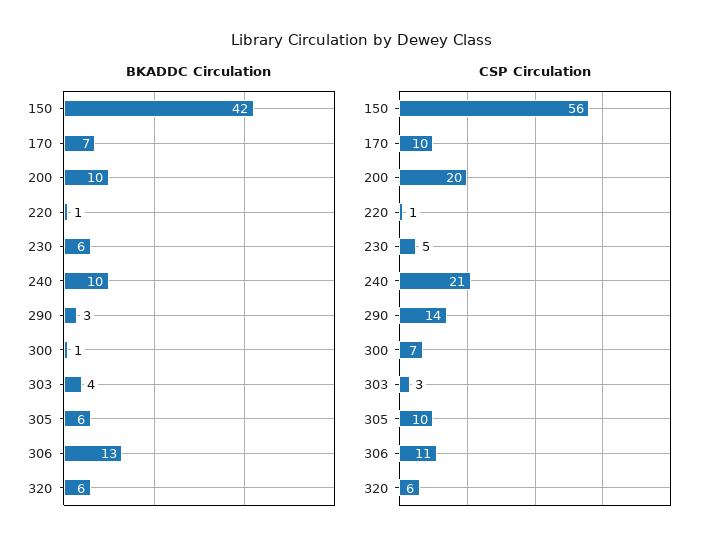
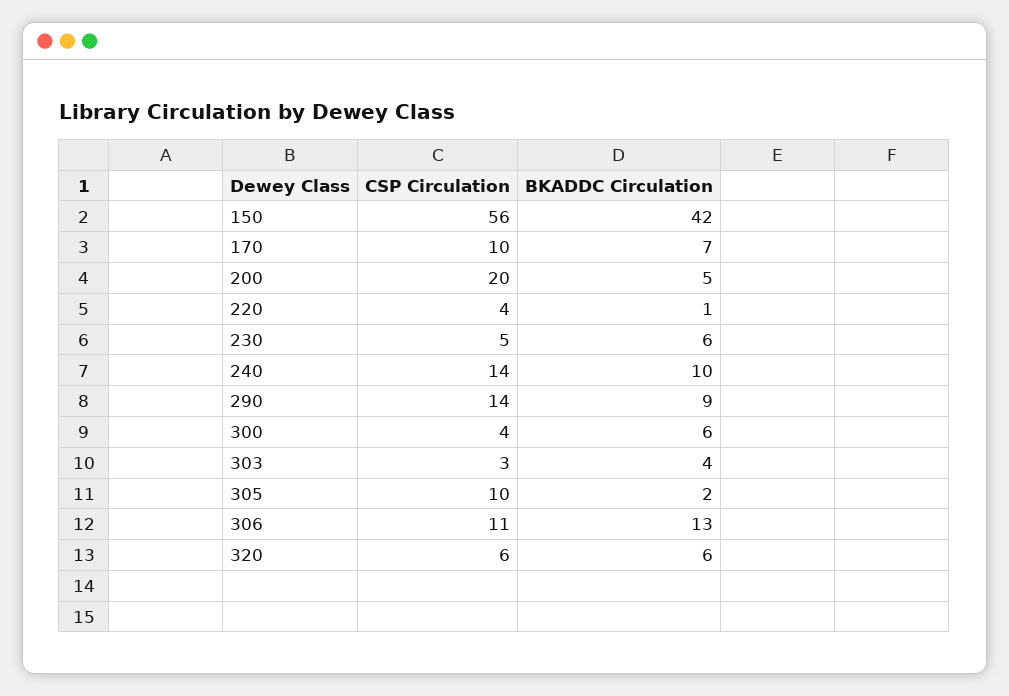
BKADDC Circulation, 200: 10 -> 5
BKADDC Circulation, 290: 3 -> 9
BKADDC Circulation, 300: 1 -> 6
BKADDC Circulation, 305: 6 -> 2
CSP Circulation, 220: 1 -> 4
CSP Circulation, 240: 21 -> 14
CSP Circulation, 300: 7 -> 4

